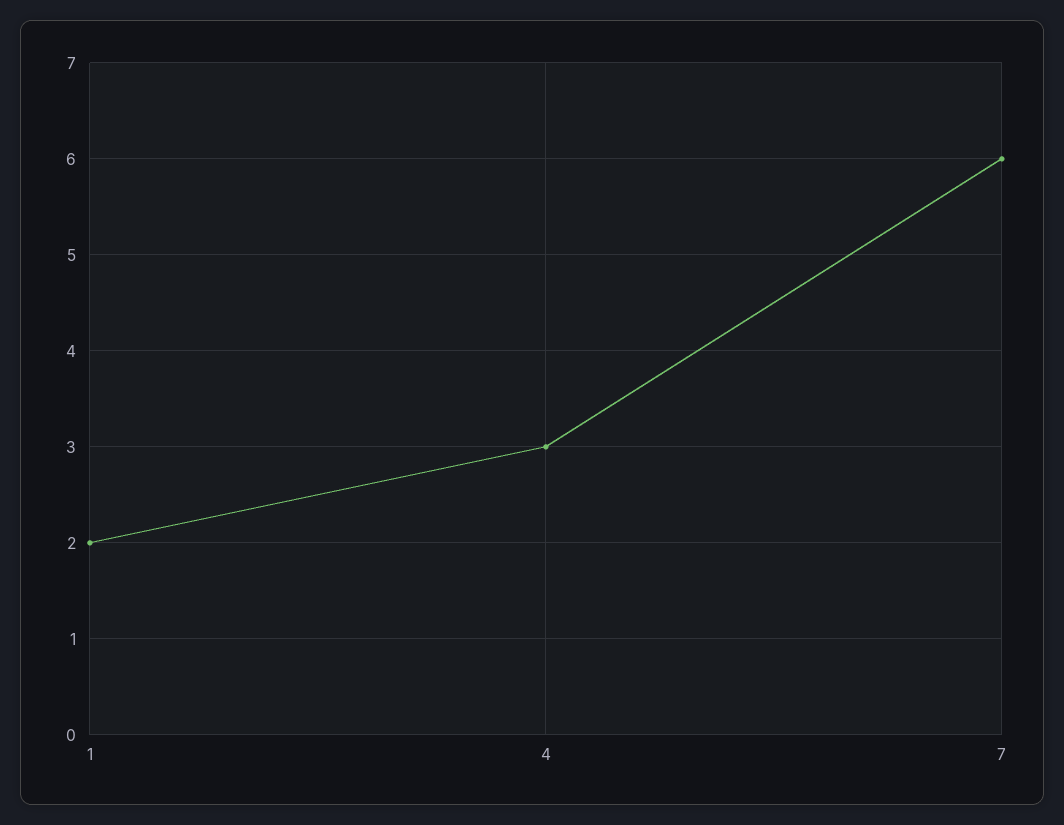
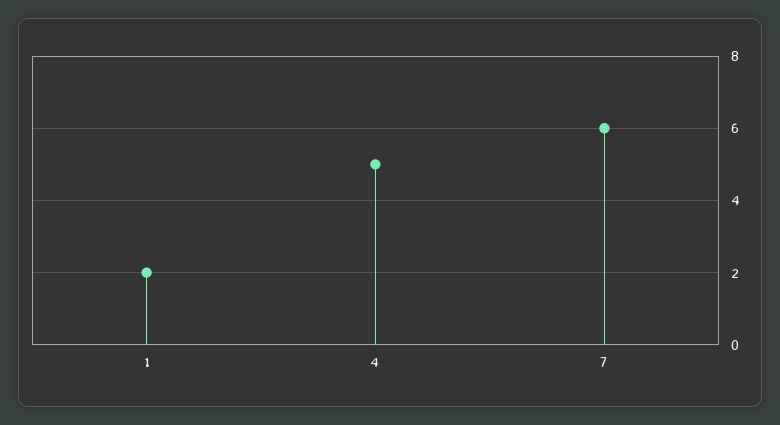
4: 3 -> 5

